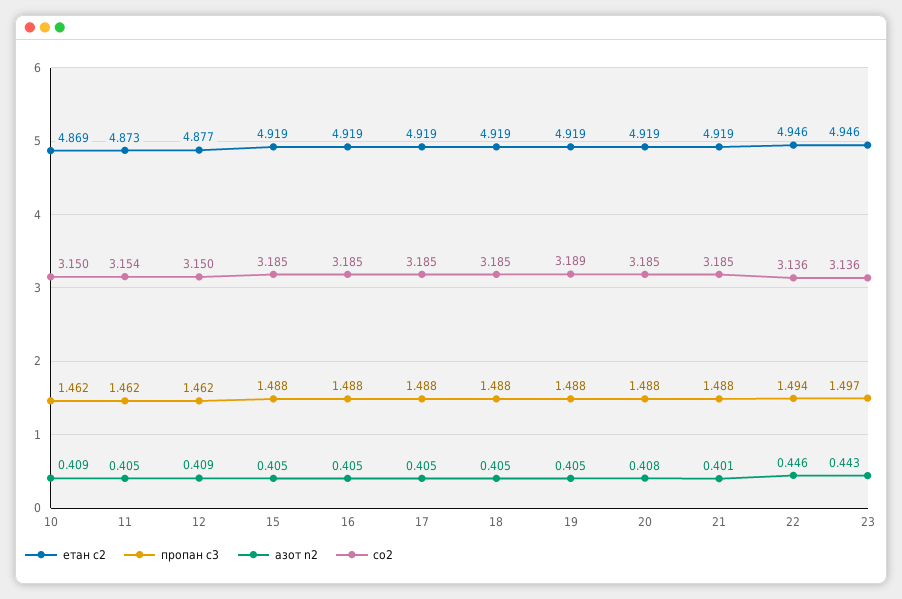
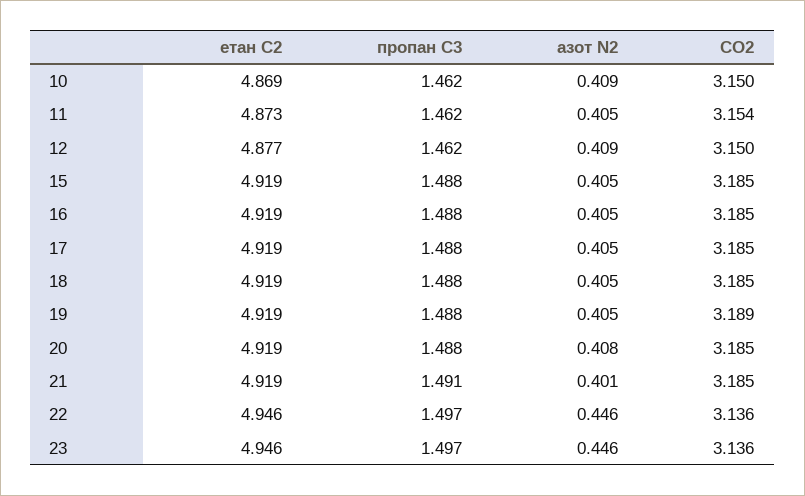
пропан с3, 21: 1.488 -> 1.491
пропан с3, 22: 1.494 -> 1.497
азот n2, 23: 0.443 -> 0.446

